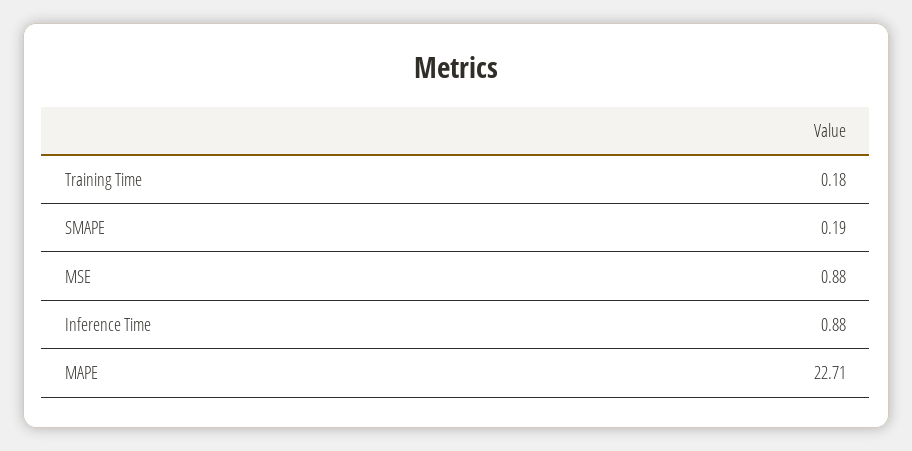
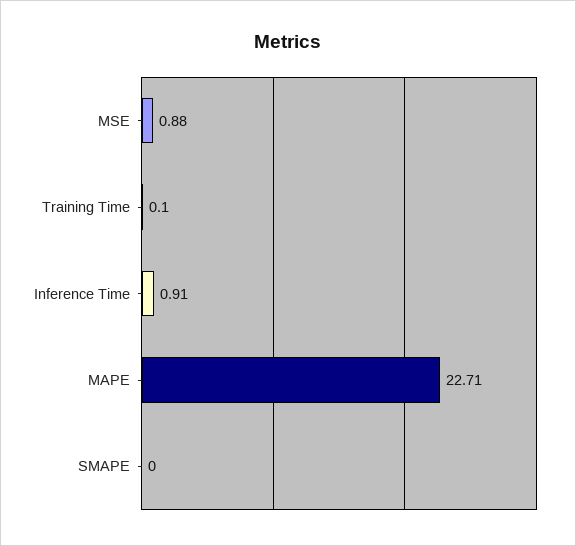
Training Time: 0.18 -> 0.1
SMAPE: 0.19 -> 0
Inference Time: 0.88 -> 0.91

